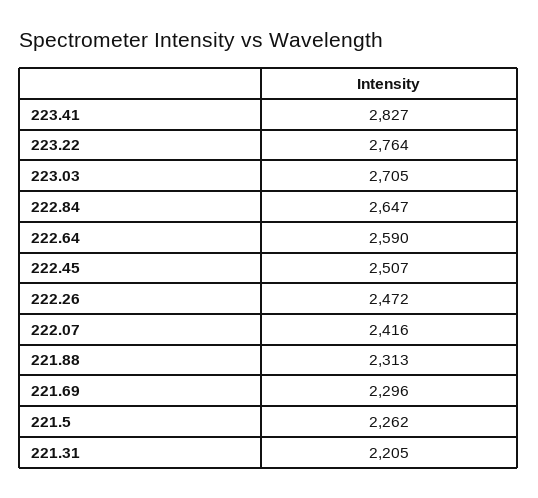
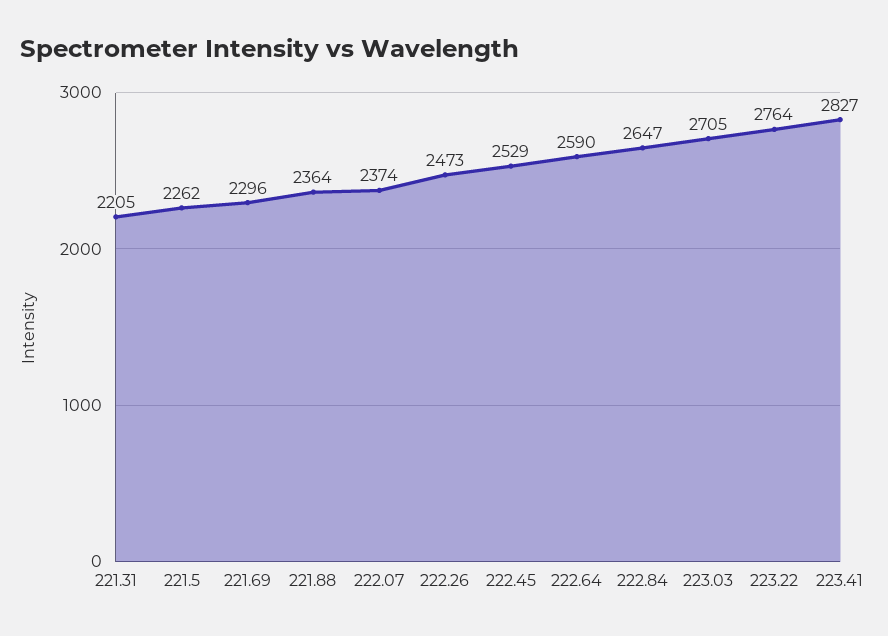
222.45: 2507 -> 2529
222.26: 2472 -> 2473
222.07: 2416 -> 2374
221.88: 2313 -> 2364

